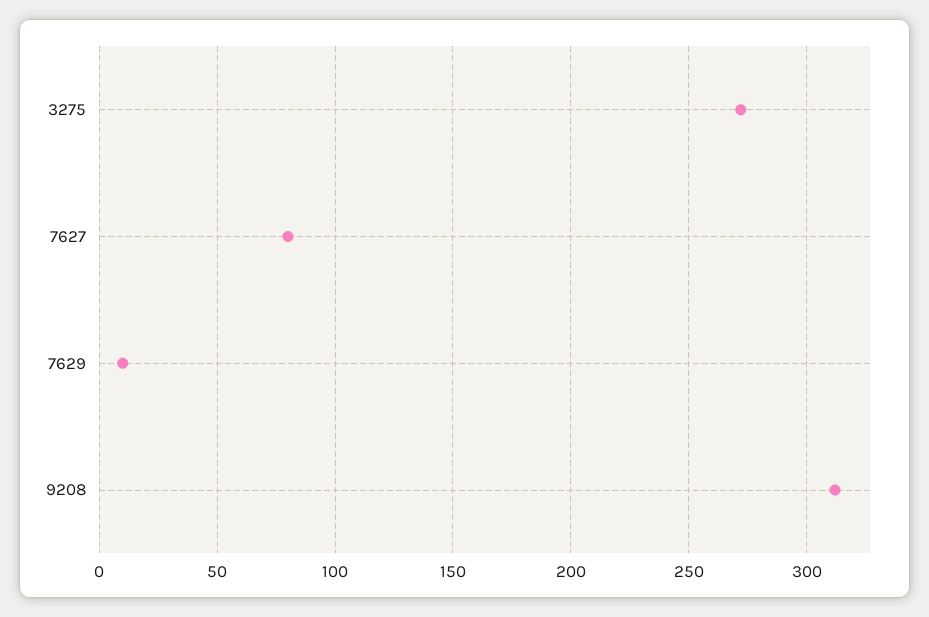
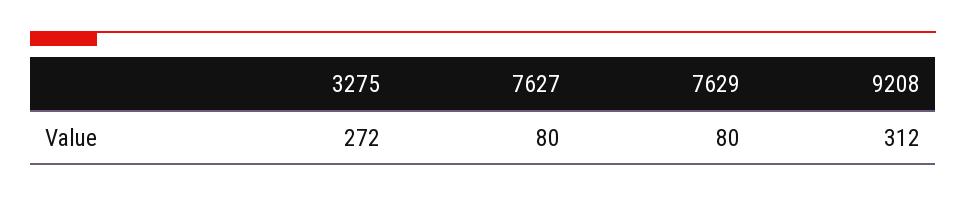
7629: 10 -> 80

